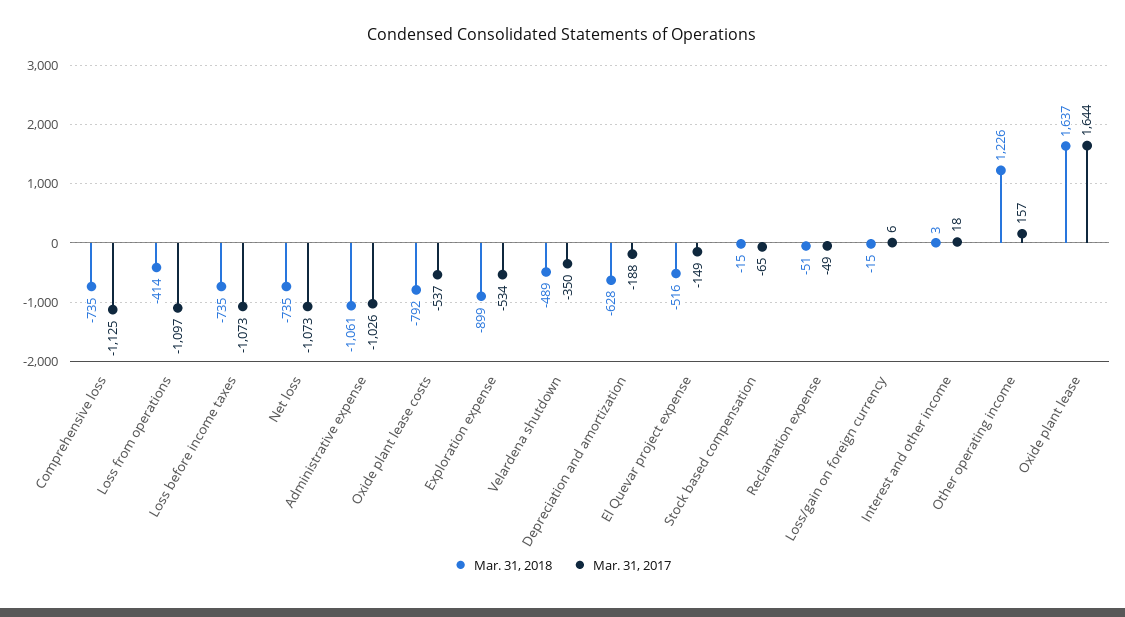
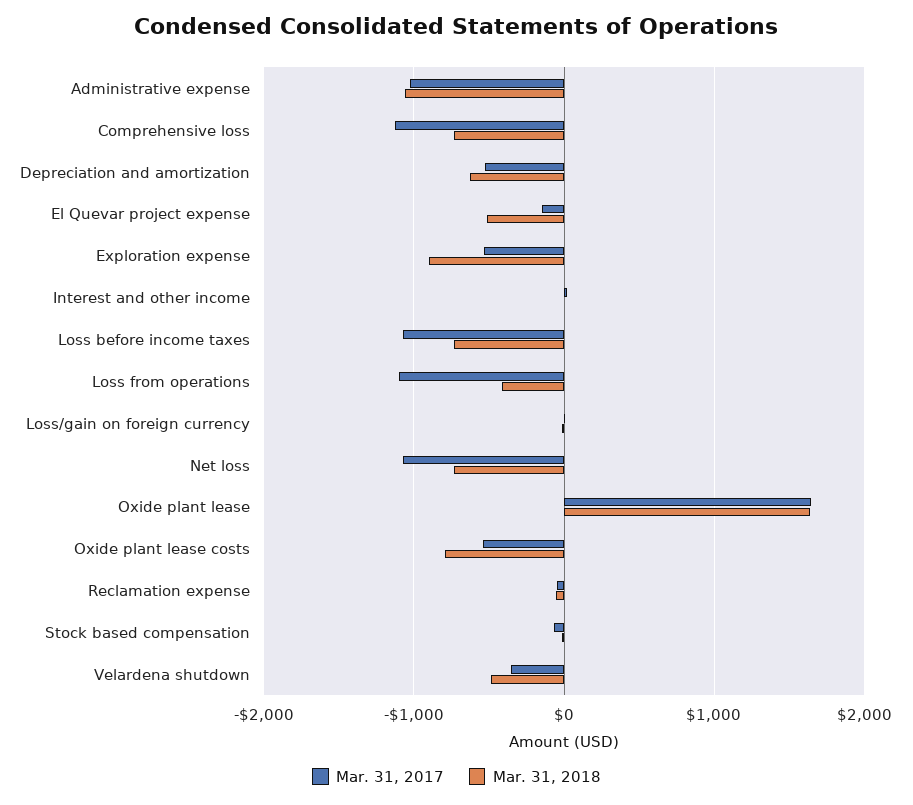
Mar. 31, 2017, Depreciation and amortization: -188 -> -500
Mar. 31, 2018, Other operating income: 1226 -> none
Mar. 31, 2017, Other operating income: 157 -> none

